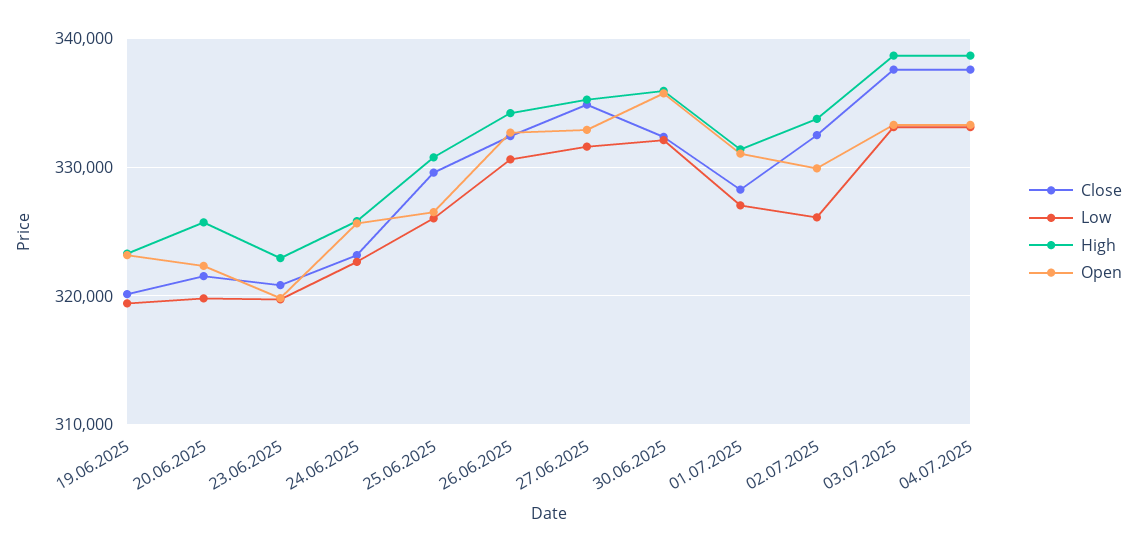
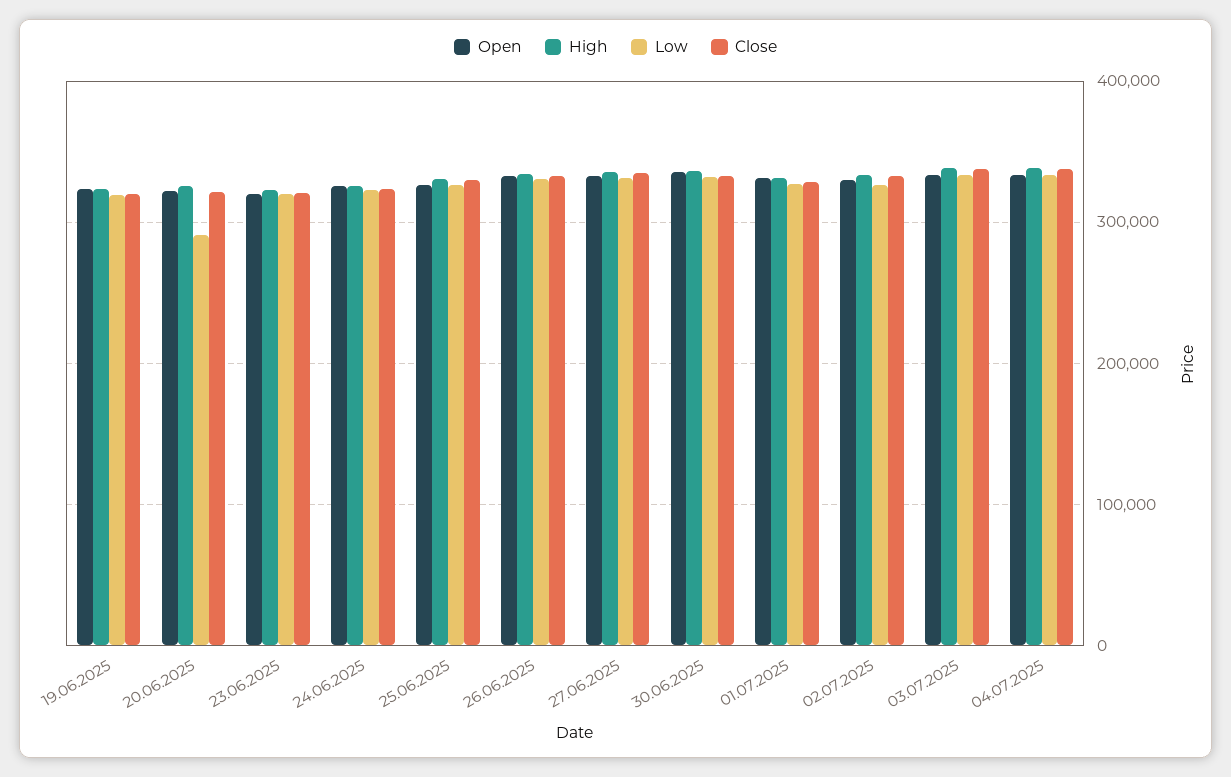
Low, 20.06.2025: 320000 -> 290000

